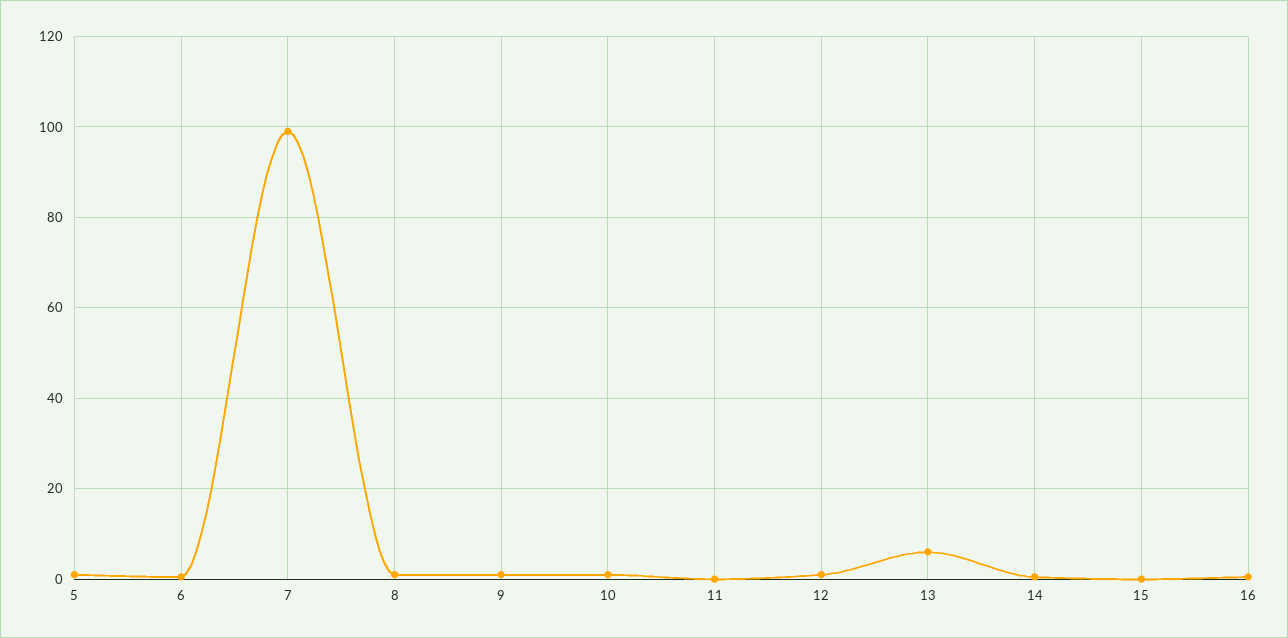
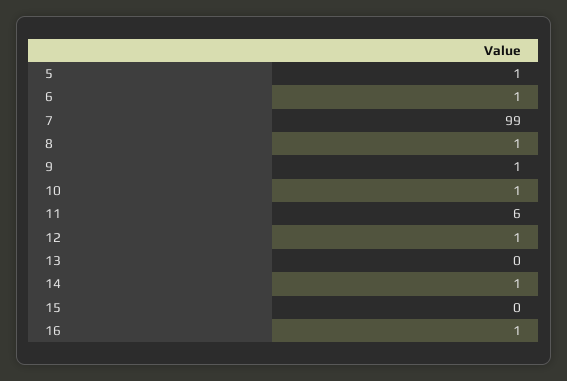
11: 0 -> 6
13: 6 -> 0

